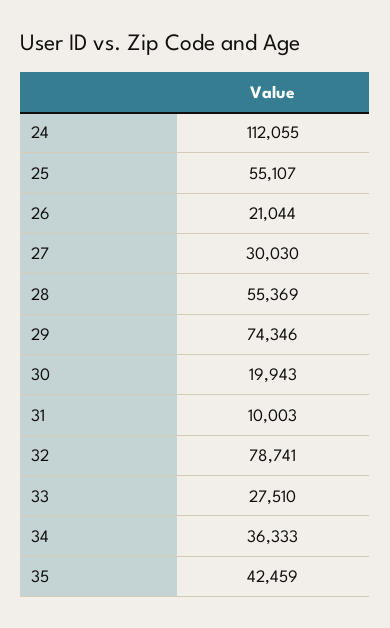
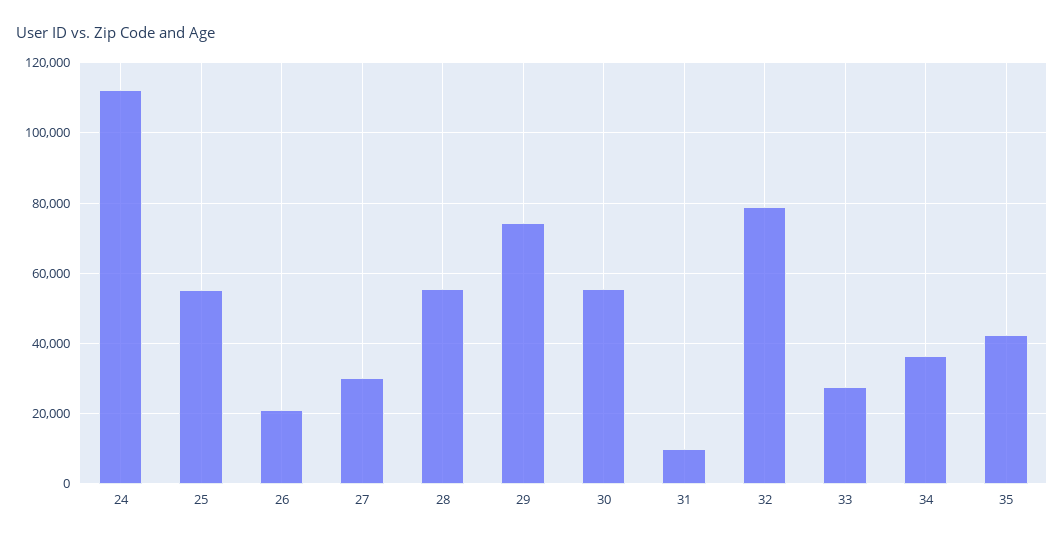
30: 19943 -> 56000

